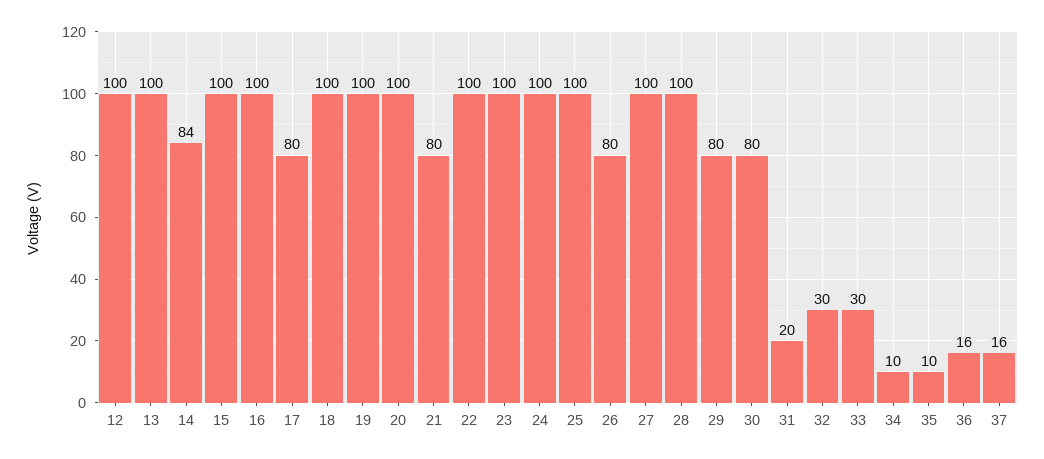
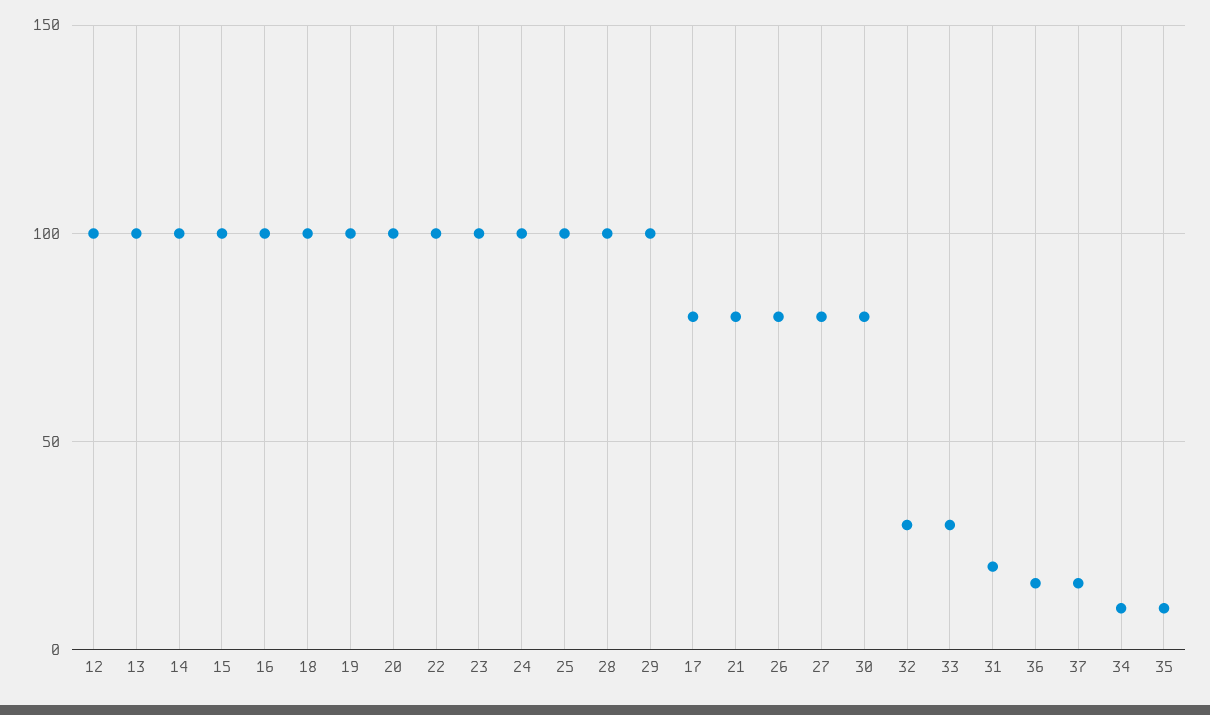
14: 84 -> 100
27: 100 -> 80
29: 80 -> 100

